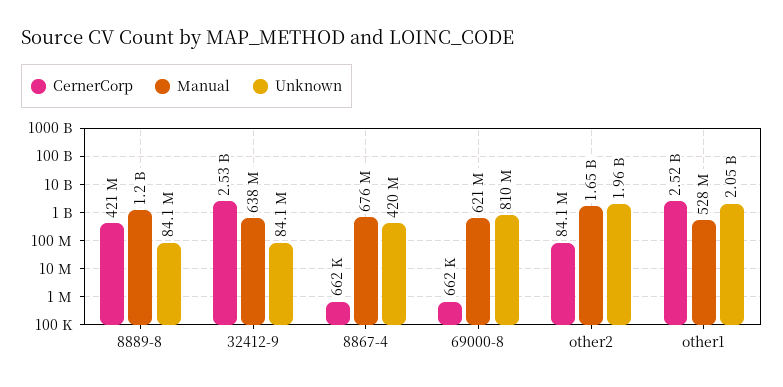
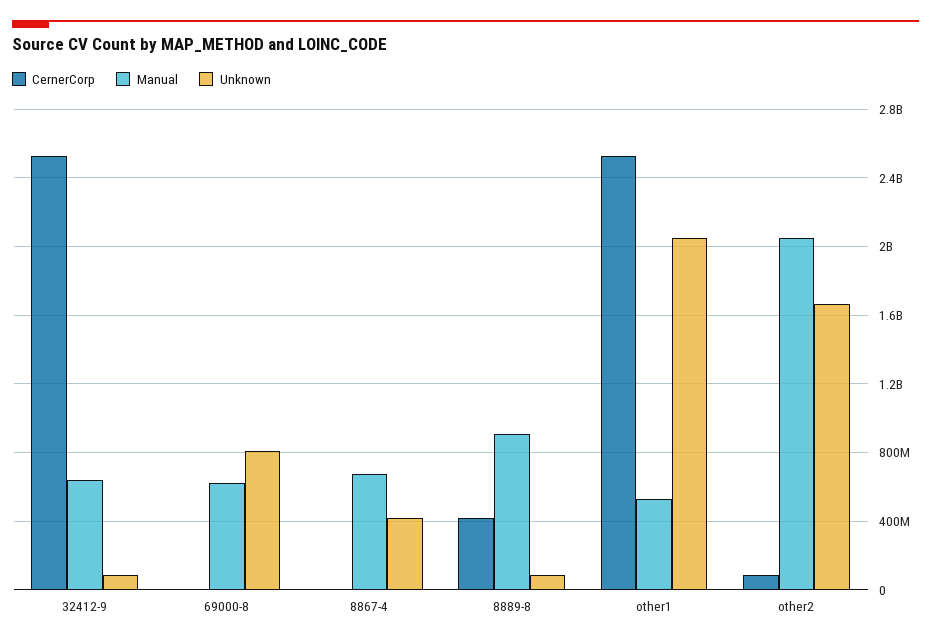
Manual, 8889-8: 1200000000 -> 900000000
Manual, other2: 1650000000 -> 2050000000
Unknown, other2: 1960000000 -> 1650000000

